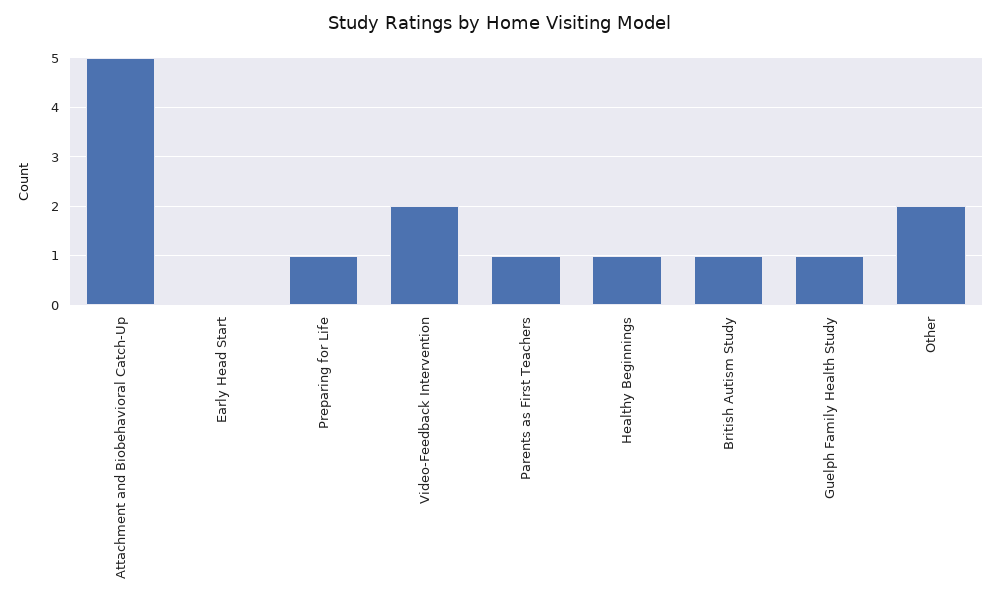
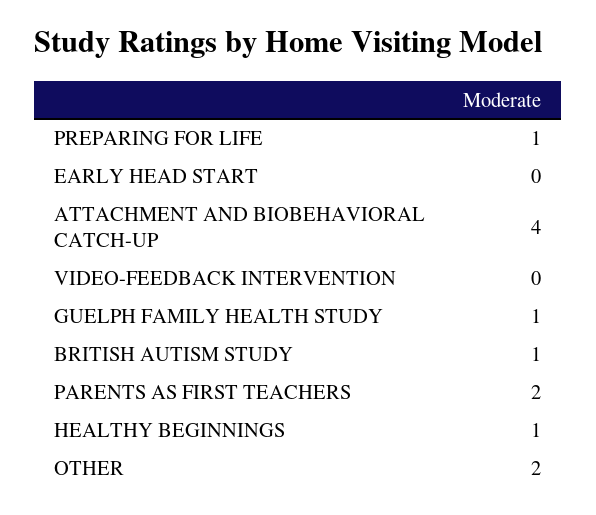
Attachment and Biobehavioral Catch-Up: 5 -> 4
Video-Feedback Intervention: 2 -> 0
Parents as First Teachers: 1 -> 2

